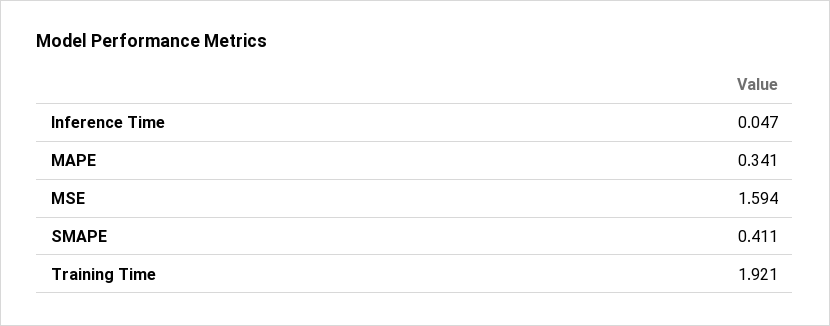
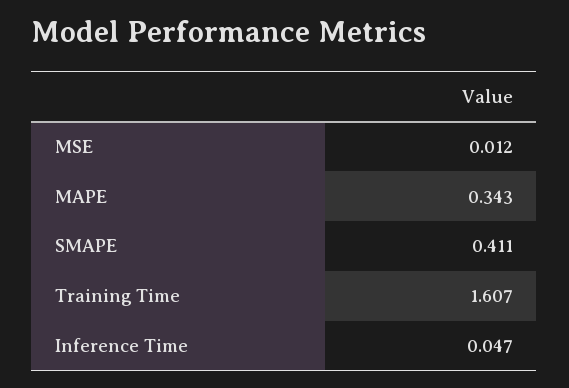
MAPE: 0.341 -> 0.343
MSE: 1.594 -> 0.012
Training Time: 1.921 -> 1.607

